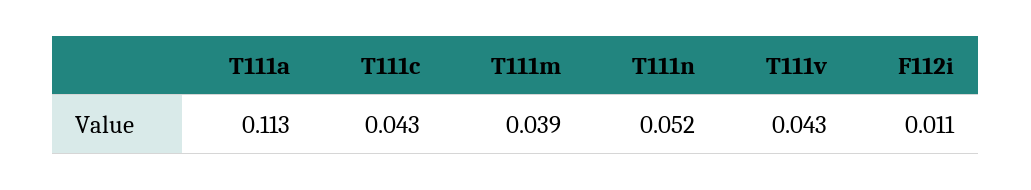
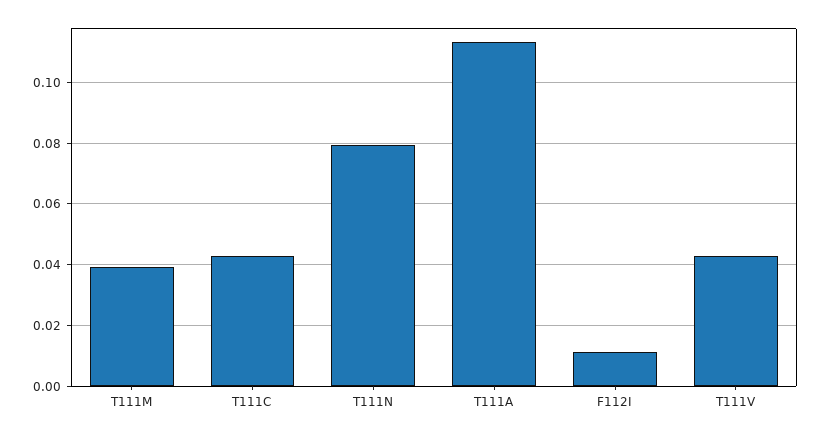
T111n: 0.052 -> 0.08

